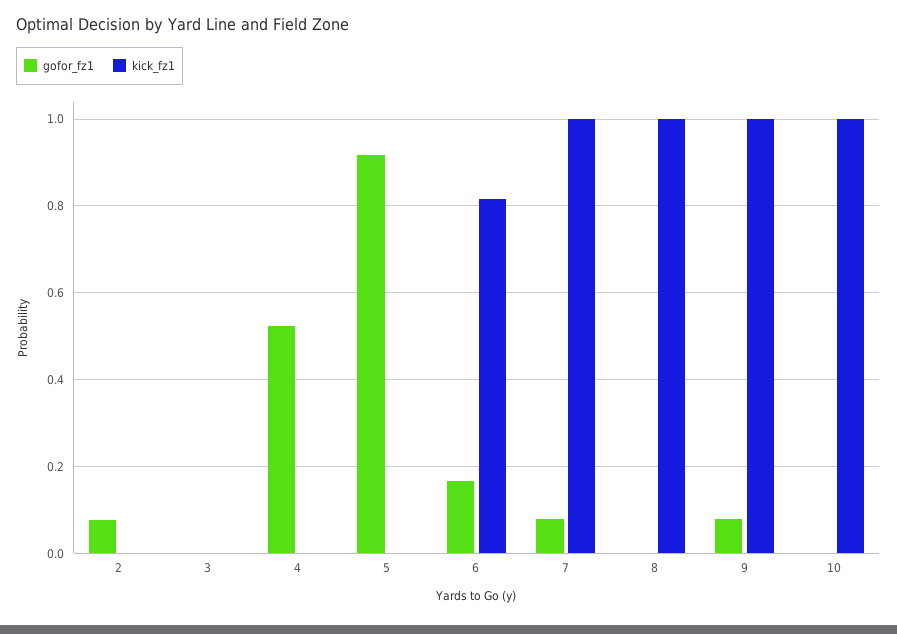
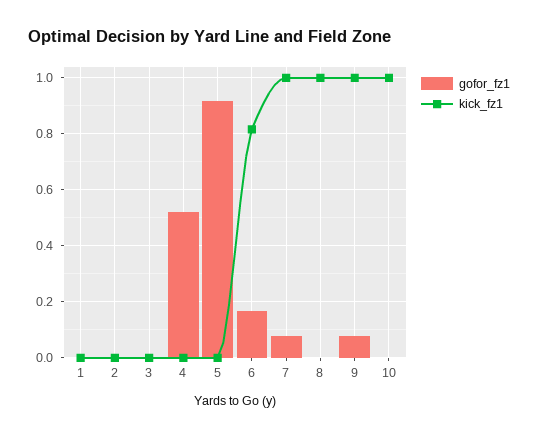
gofor_fz1, 2: 0.08 -> 0
gofor_fz1, 1: none -> 0
kick_fz1, 1: none -> 0

